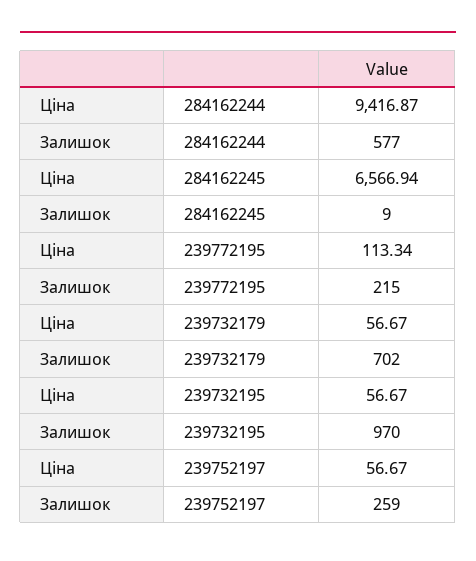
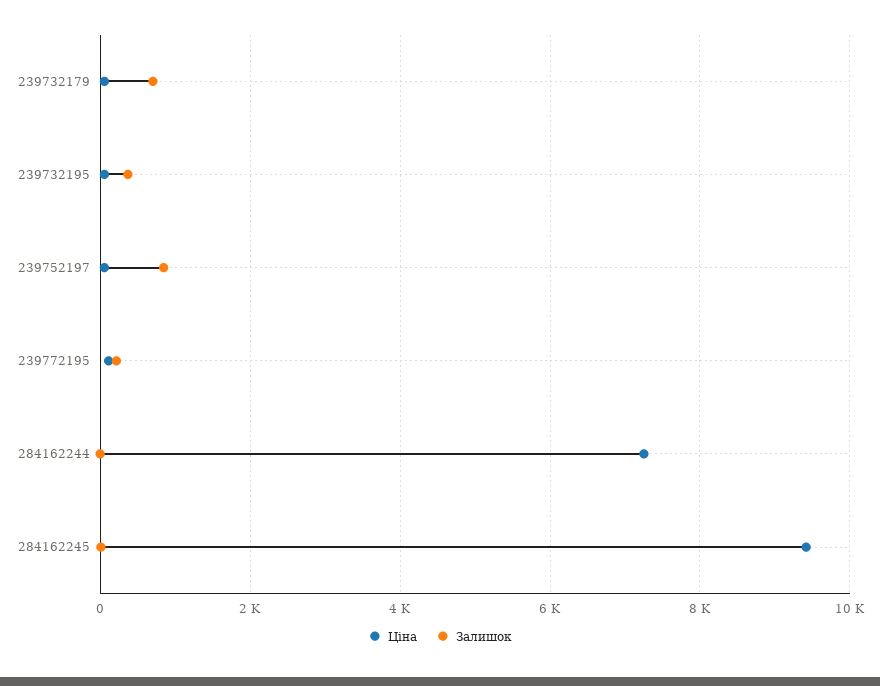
Ціна, 284162244: 9416.87 -> 7200
Залишок, 284162244: 577 -> 0
Ціна, 284162245: 6566.94 -> 9400
Залишок, 239732195: 970 -> 400
Залишок, 239752197: 259 -> 800

